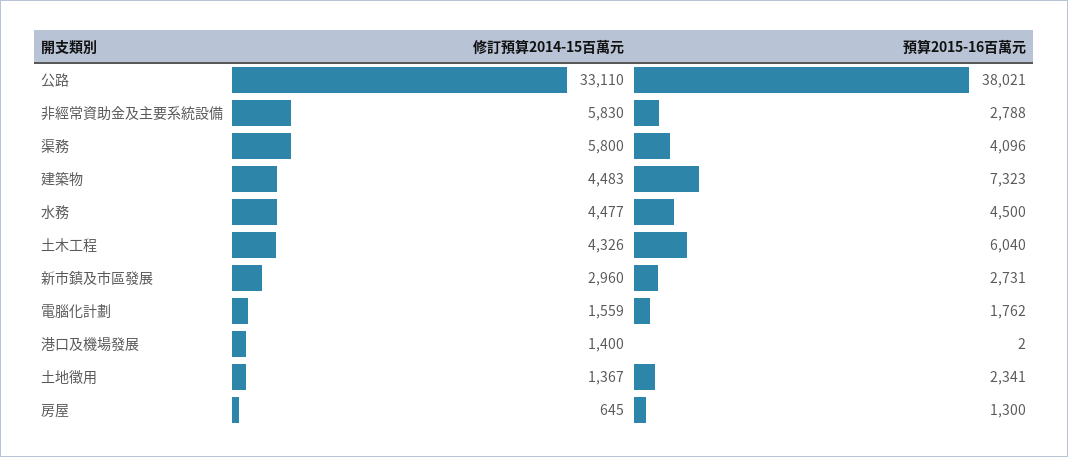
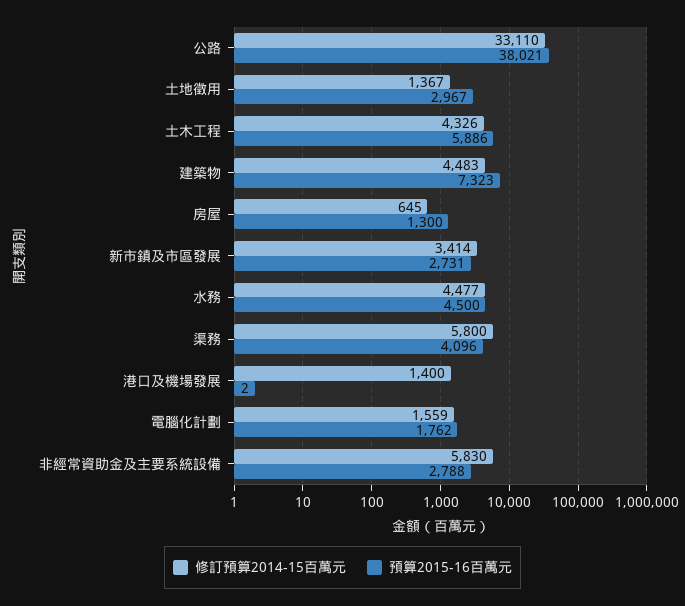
預算2015-16百萬元, 土木工程: 6040 -> 5886
修訂預算2014-15百萬元, 新市鎮及市區發展: 2960 -> 3414
預算2015-16百萬元, 土地徵用: 2341 -> 2967

